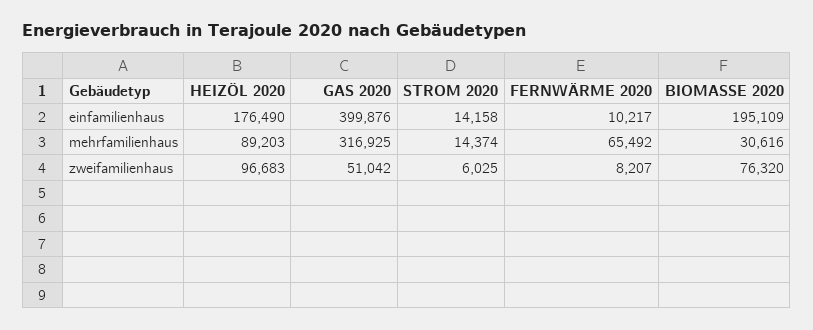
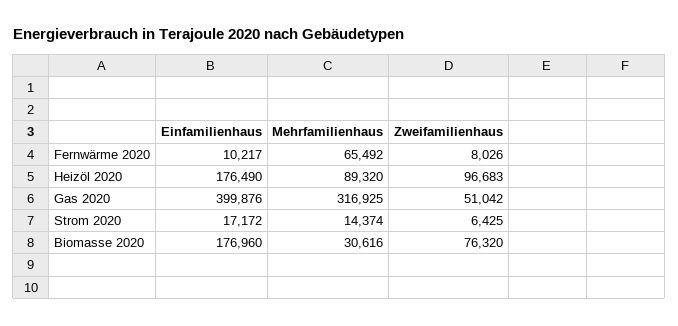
STROM 2020, einfamilienhaus: 14158 -> 17172
BIOMASSE 2020, einfamilienhaus: 195109 -> 176960
HEIZÖL 2020, mehrfamilienhaus: 89203 -> 89320
STROM 2020, zweifamilienhaus: 6025 -> 6425
FERNWÄRME 2020, zweifamilienhaus: 8207 -> 8026

